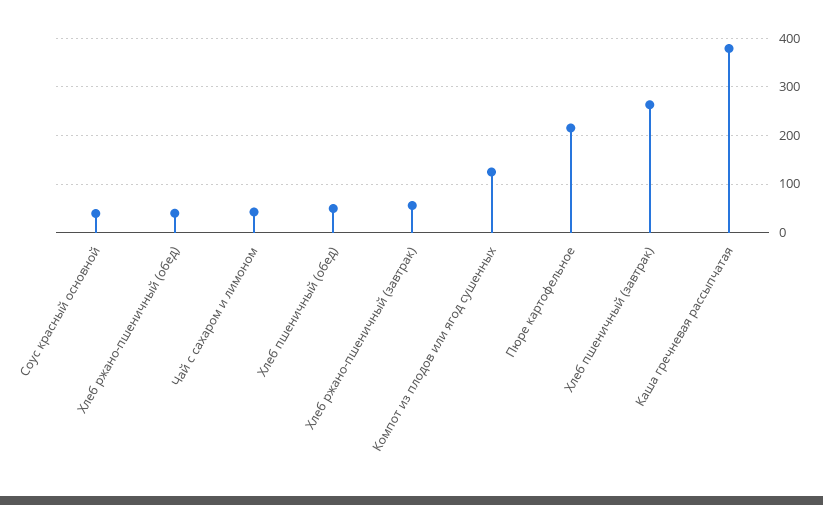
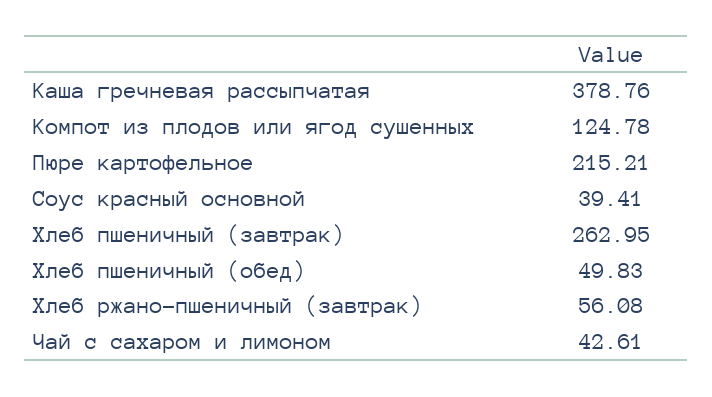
Хлеб ржано-пшеничный (обед): 40 -> none

